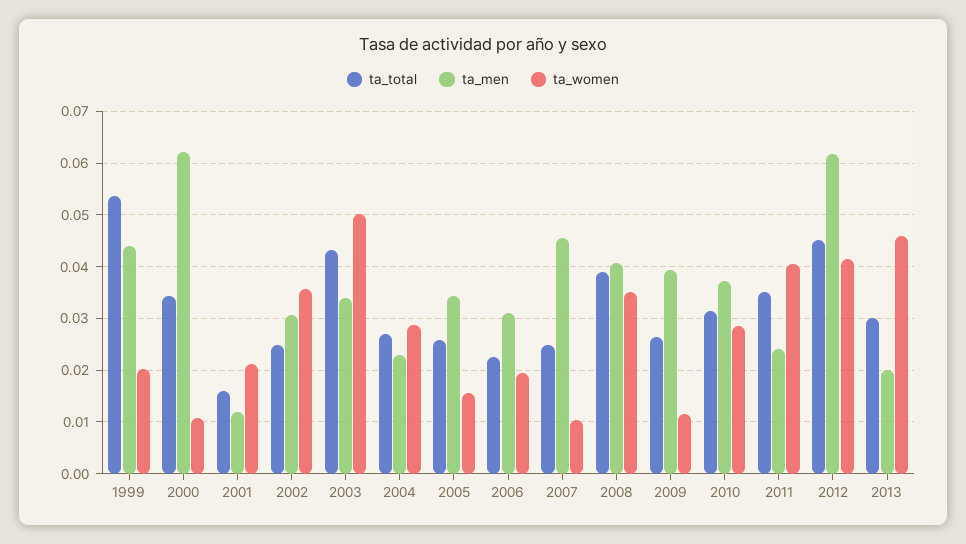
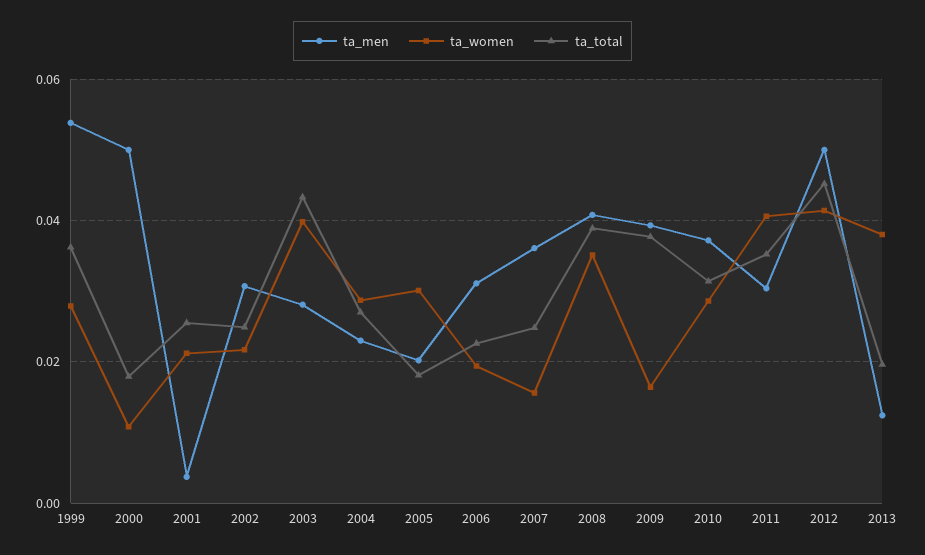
ta_total, 1999: 0.054 -> 0.036
ta_men, 1999: 0.044 -> 0.054
ta_women, 1999: 0.02 -> 0.028
ta_total, 2000: 0.034 -> 0.018
ta_men, 2000: 0.062 -> 0.05
ta_total, 2001: 0.016 -> 0.026
ta_men, 2001: 0.012 -> 0.004
ta_women, 2002: 0.036 -> 0.022
ta_men, 2003: 0.034 -> 0.028
ta_women, 2003: 0.05 -> 0.04
ta_total, 2005: 0.026 -> 0.018
ta_men, 2005: 0.034 -> 0.02
ta_women, 2005: 0.016 -> 0.03
ta_men, 2007: 0.046 -> 0.036
ta_women, 2007: 0.01 -> 0.016
ta_total, 2009: 0.026 -> 0.038
ta_women, 2009: 0.012 -> 0.016
ta_men, 2011: 0.024 -> 0.03
ta_men, 2012: 0.062 -> 0.05
ta_total, 2013: 0.03 -> 0.02
ta_men, 2013: 0.02 -> 0.012
ta_women, 2013: 0.046 -> 0.038

